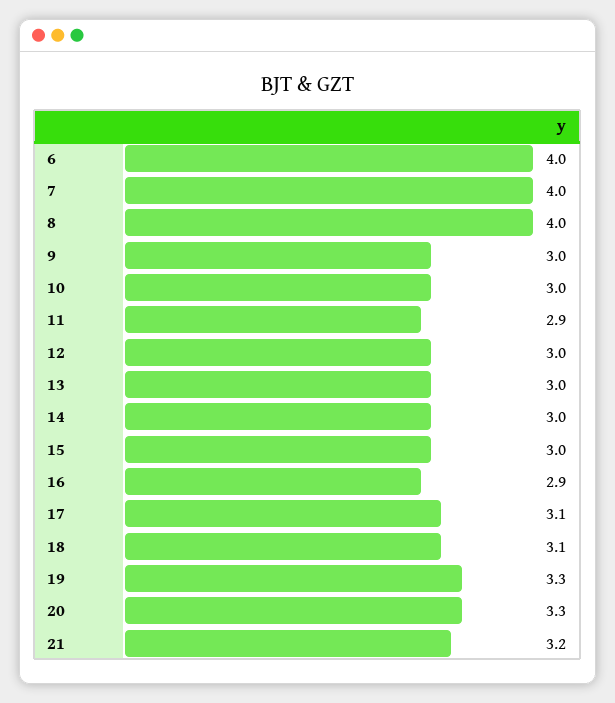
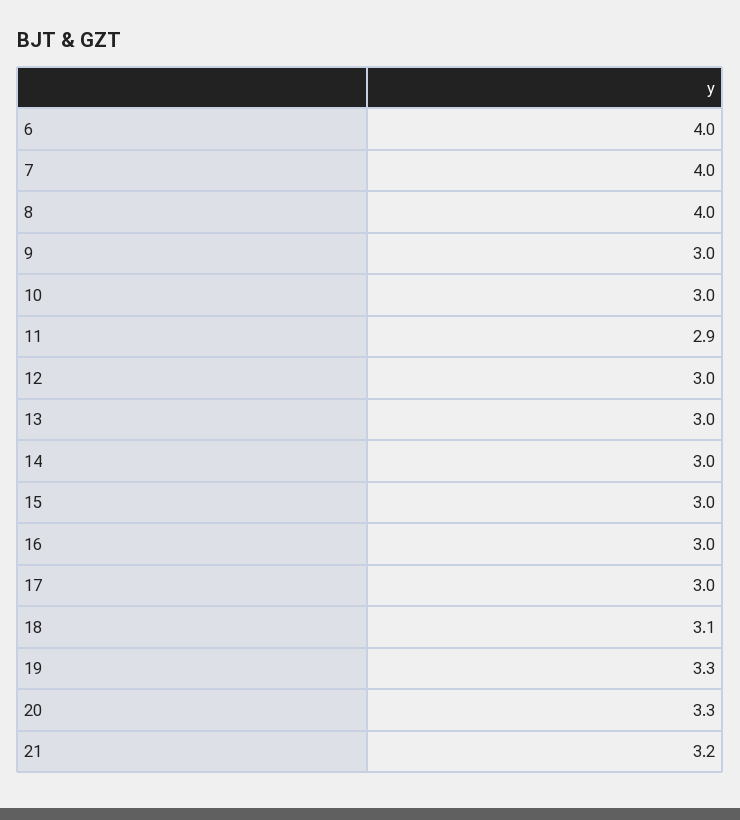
16: 2.9 -> 3
17: 3.1 -> 3

